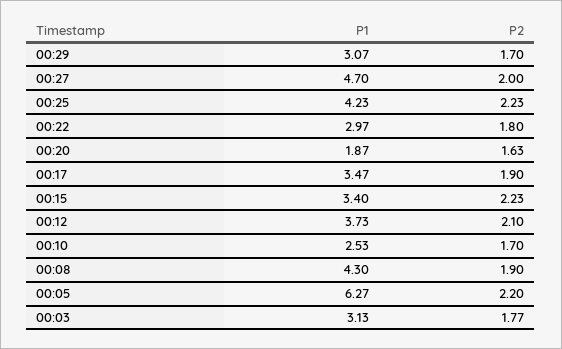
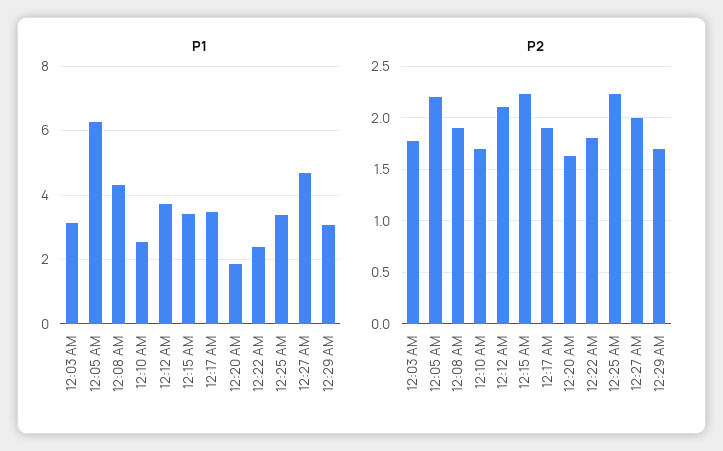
P1, 00:25: 4.23 -> 3.4
P1, 00:22: 2.97 -> 2.4

